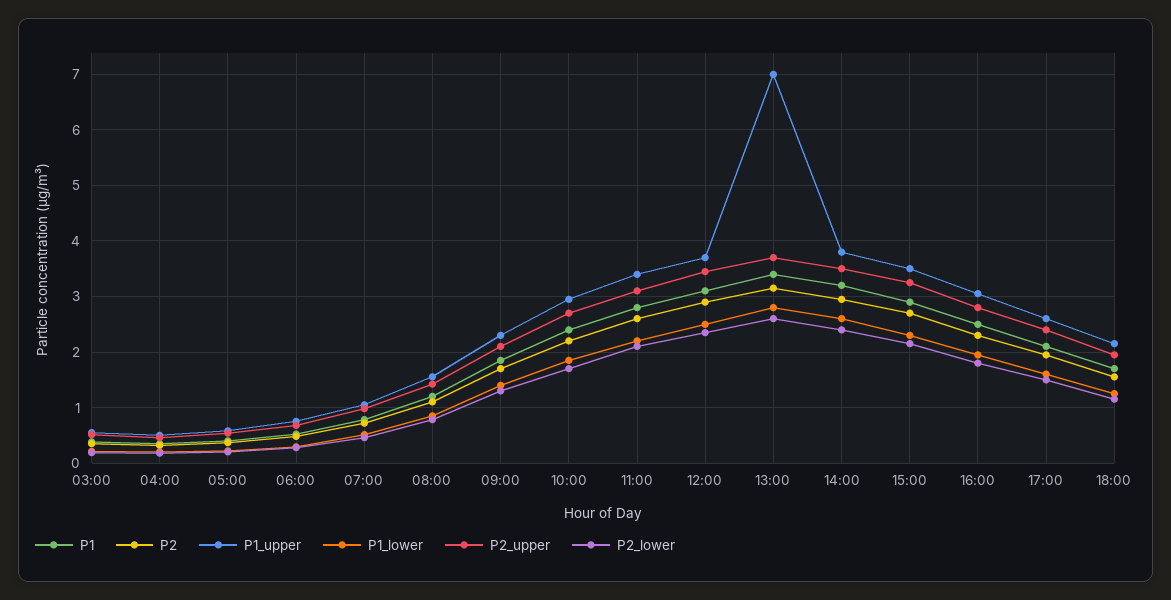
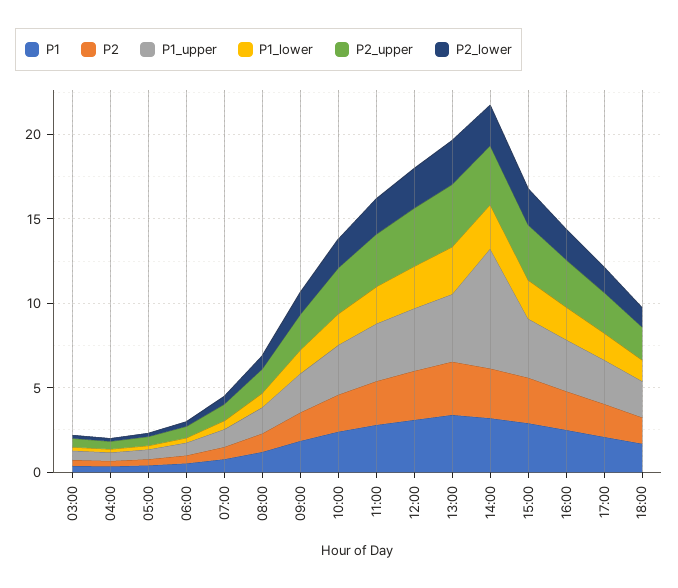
P1_upper, 13:00: 7 -> 4
P1_upper, 14:00: 3.8 -> 7

